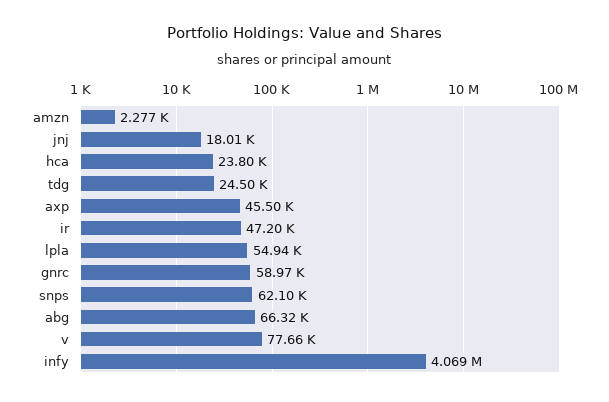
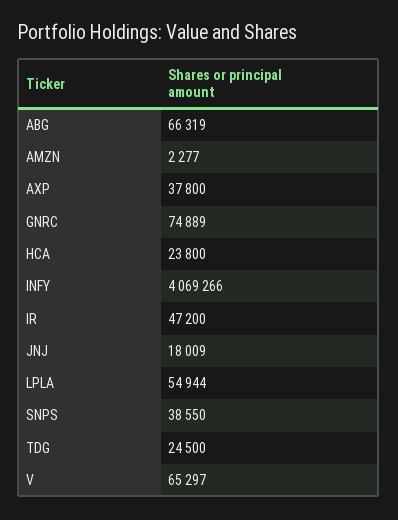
axp: 45500 -> 37800
gnrc: 58970 -> 74889
snps: 62100 -> 38550
v: 77660 -> 65297

